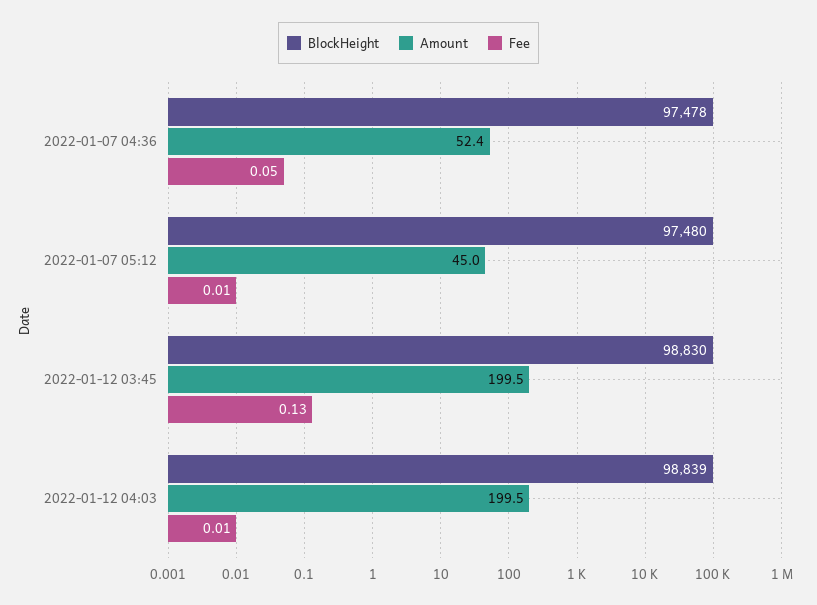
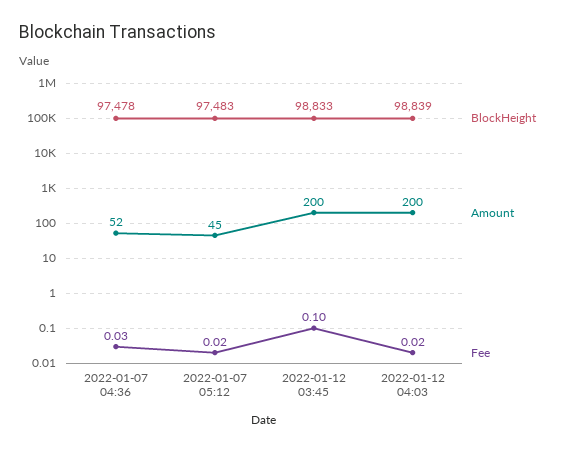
Fee, 2022-01-07 04:36: 0.05 -> 0.03
BlockHeight, 2022-01-07 05:12: 97480 -> 97483
Fee, 2022-01-07 05:12: 0.01 -> 0.02
BlockHeight, 2022-01-12 03:45: 98830 -> 98833
Fee, 2022-01-12 03:45: 0.13 -> 0.1
Fee, 2022-01-12 04:03: 0.01 -> 0.02

